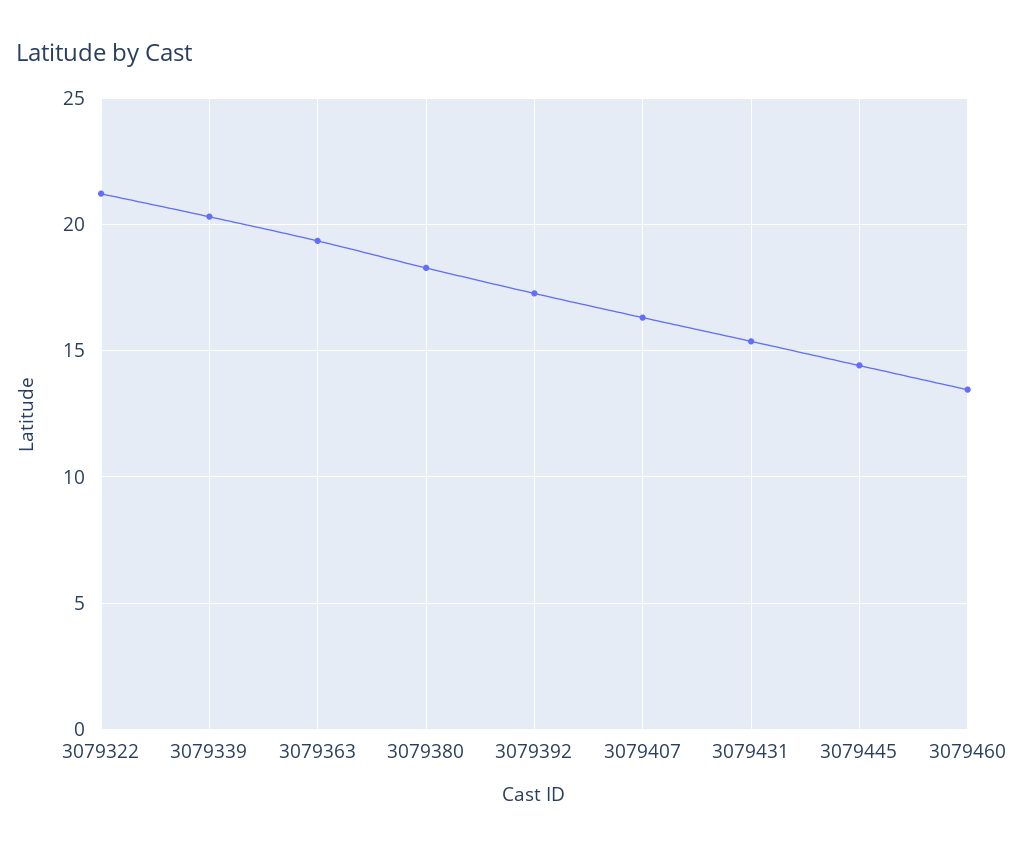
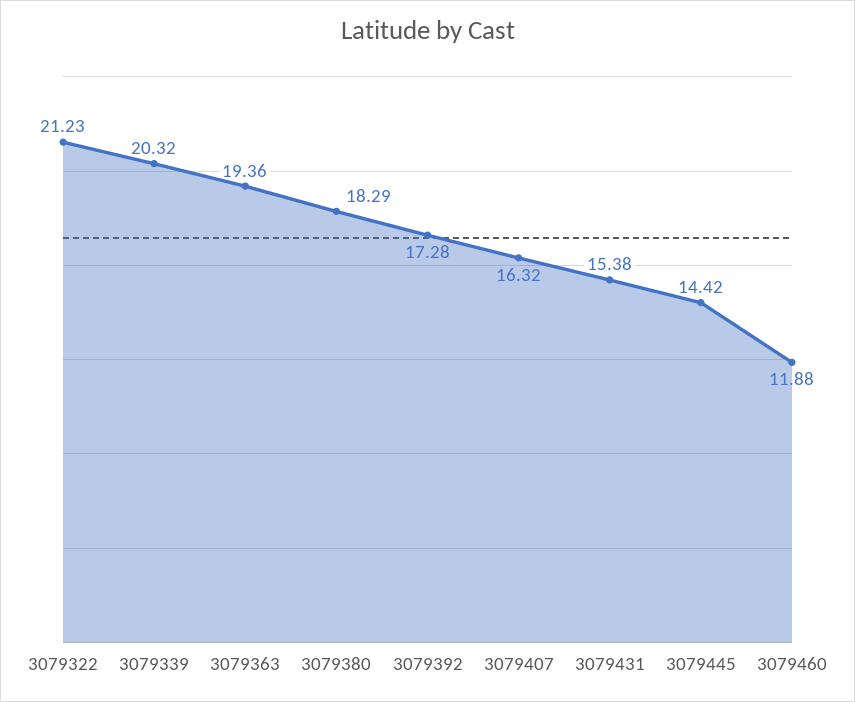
3079460: 13.5 -> 11.88

